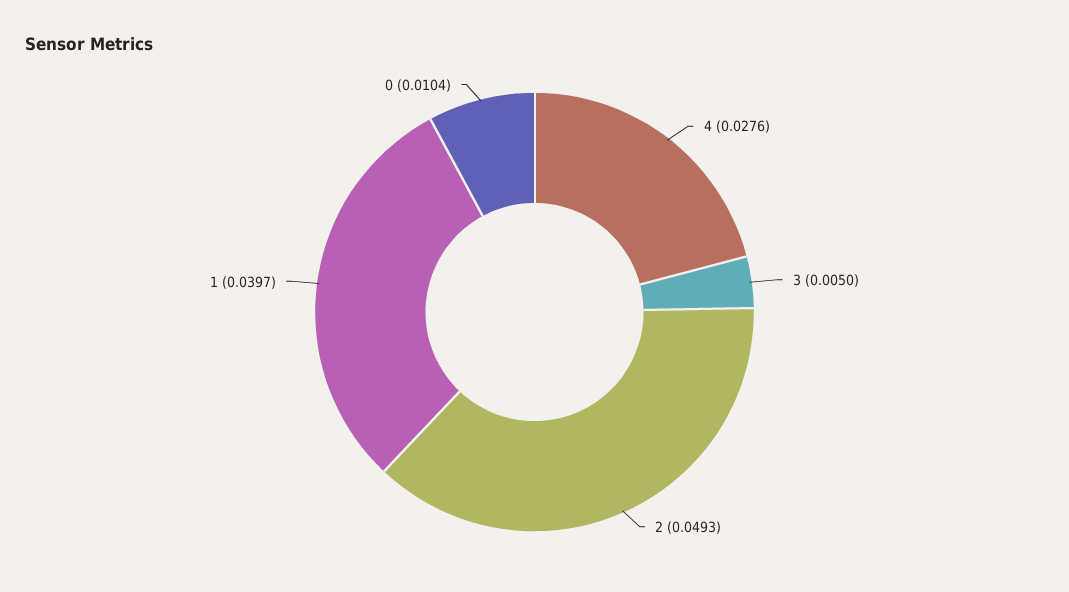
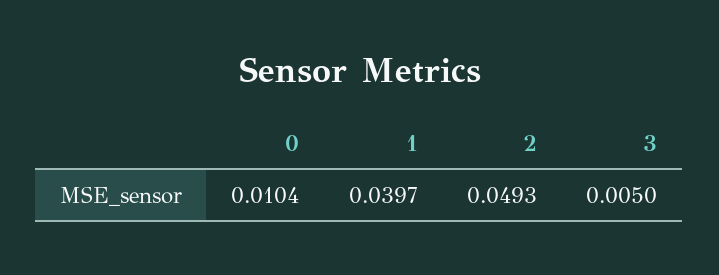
4: 0.0276 -> none

